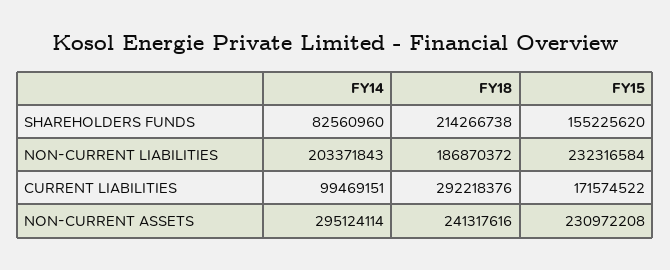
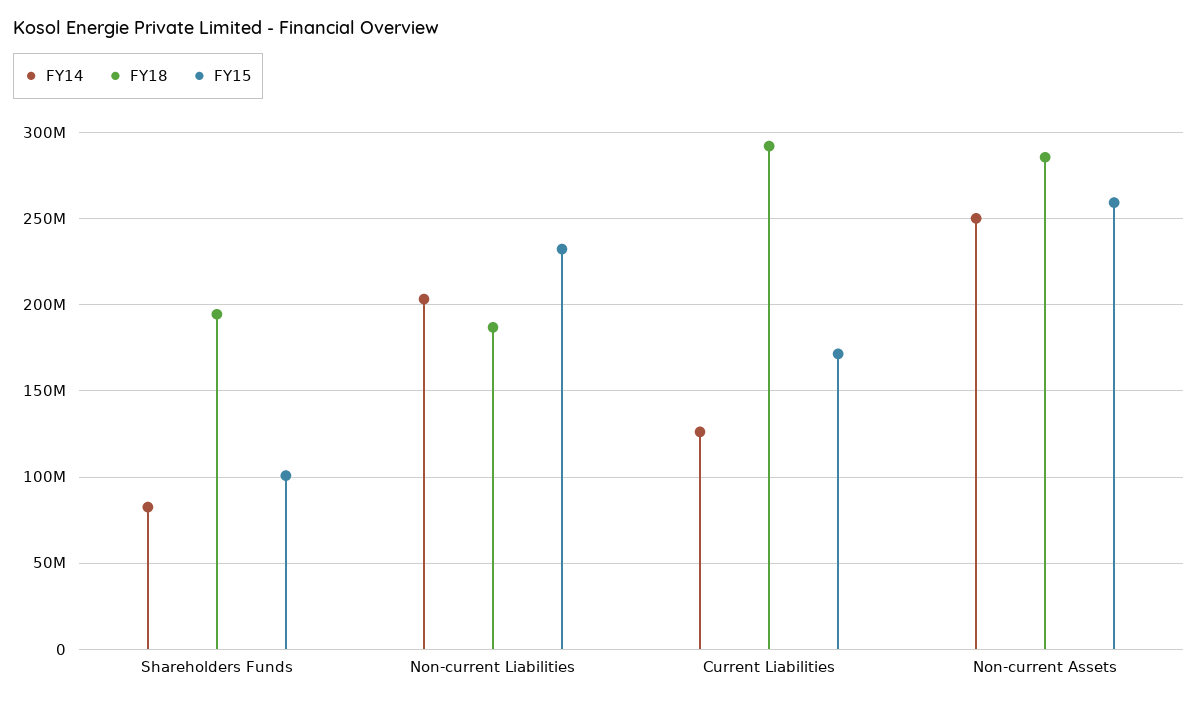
FY18, SHAREHOLDERS FUNDS: 214266738 -> 195000000
FY15, SHAREHOLDERS FUNDS: 155225620 -> 100000000
FY14, CURRENT LIABILITIES: 99469151 -> 125000000
FY14, NON-CURRENT ASSETS: 295124114 -> 250000000
FY18, NON-CURRENT ASSETS: 241317616 -> 285000000
FY15, NON-CURRENT ASSETS: 230972208 -> 260000000

